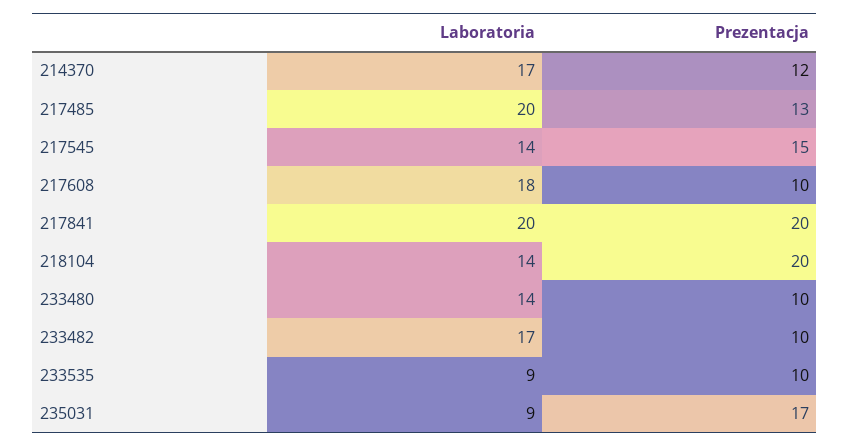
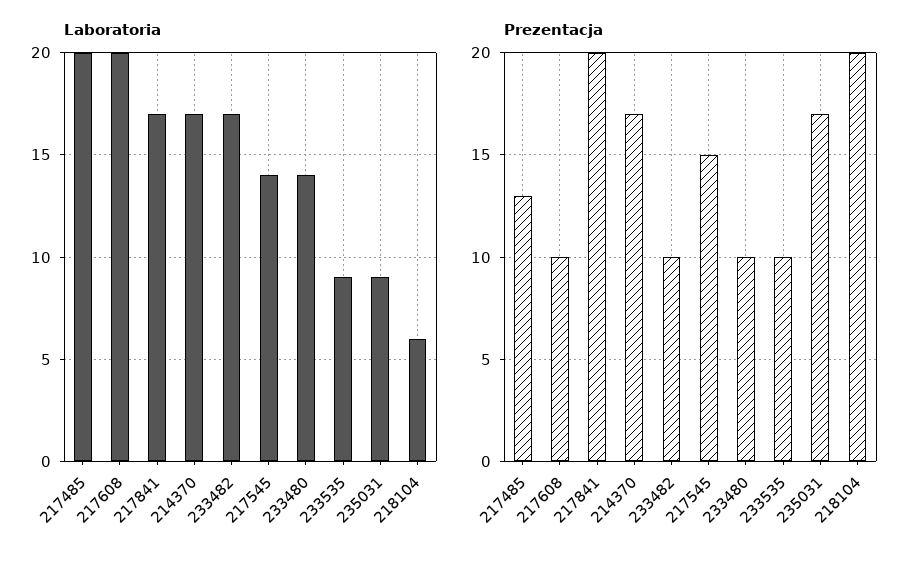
Prezentacja, 214370: 12 -> 17
Laboratoria, 217608: 18 -> 20
Laboratoria, 217841: 20 -> 17
Laboratoria, 218104: 14 -> 6

